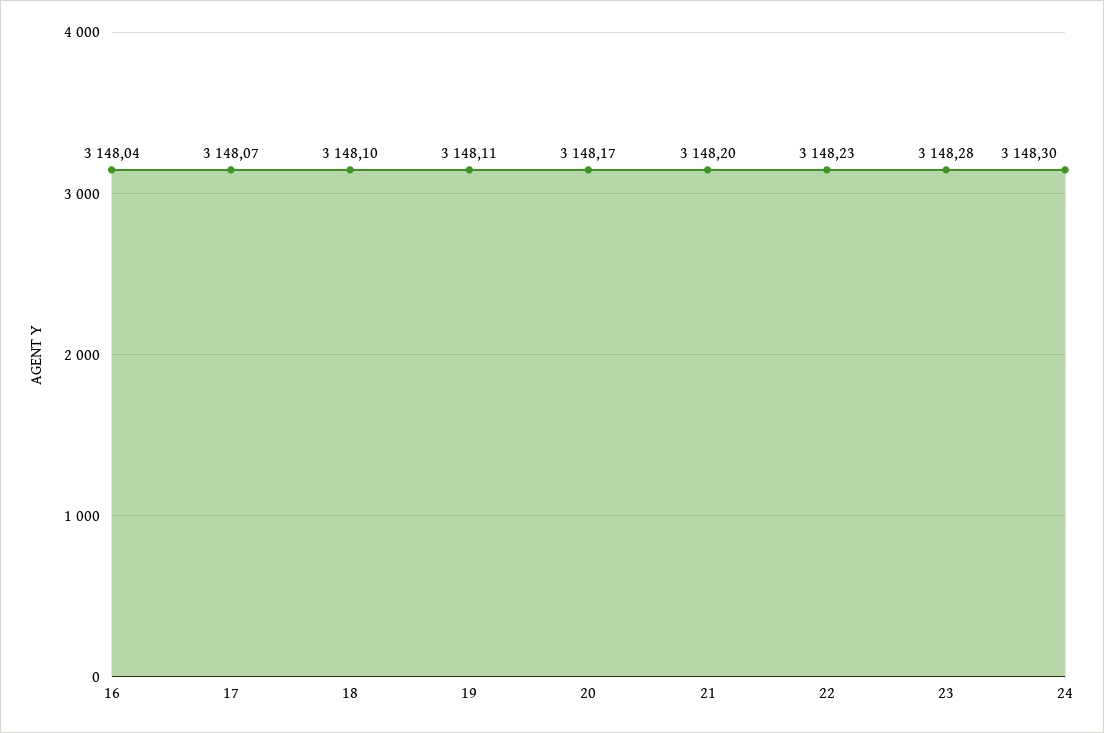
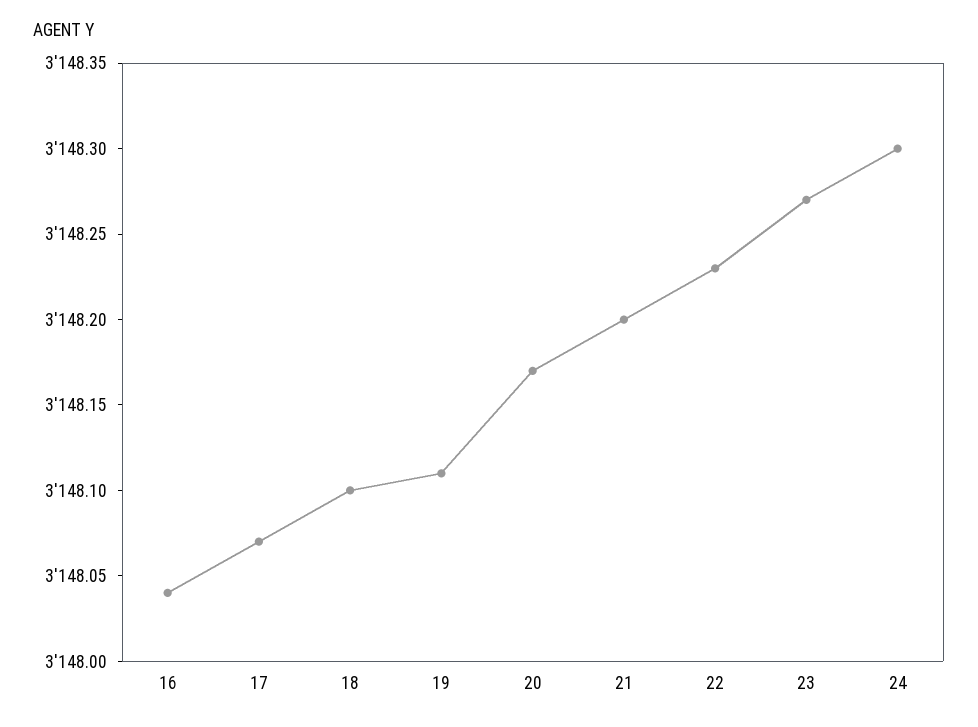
23: 3148.28 -> 3148.27

